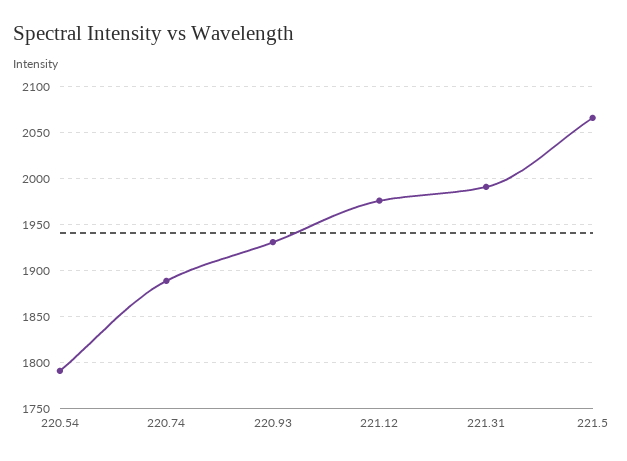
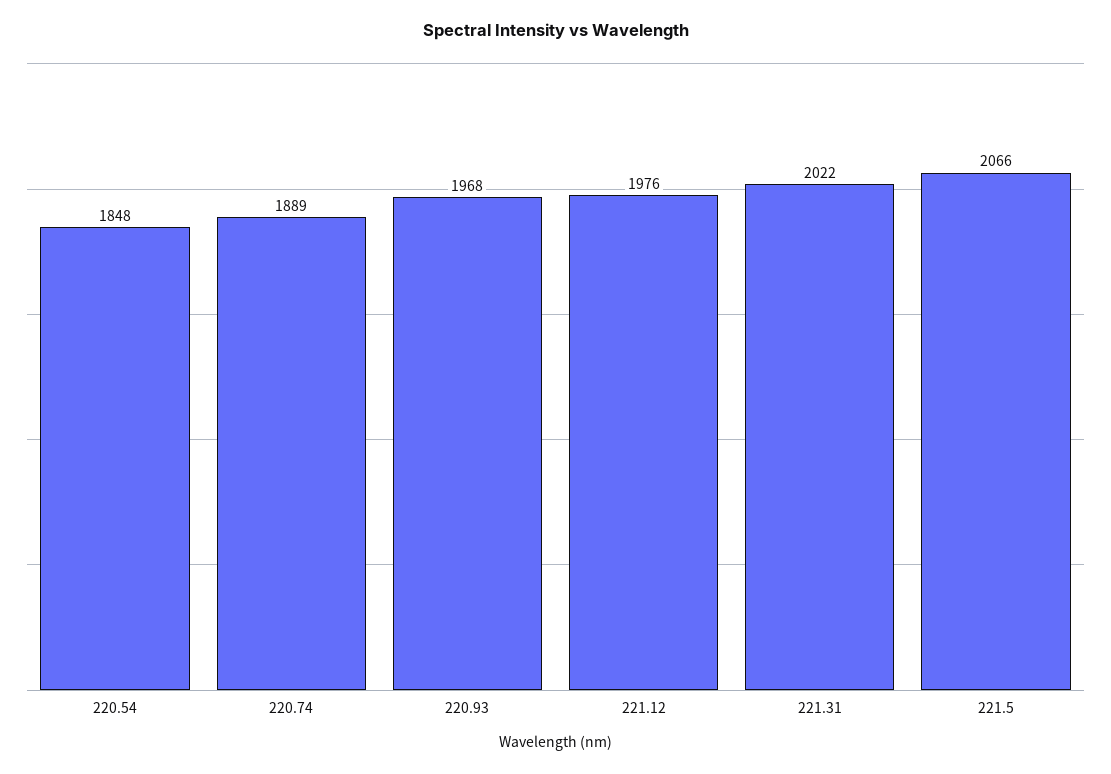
220.54: 1790 -> 1848
220.93: 1930 -> 1968
221.31: 1990 -> 2022

